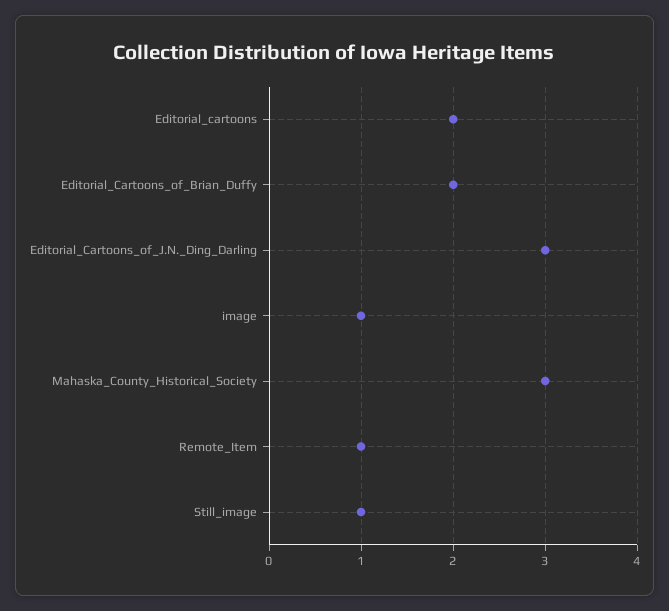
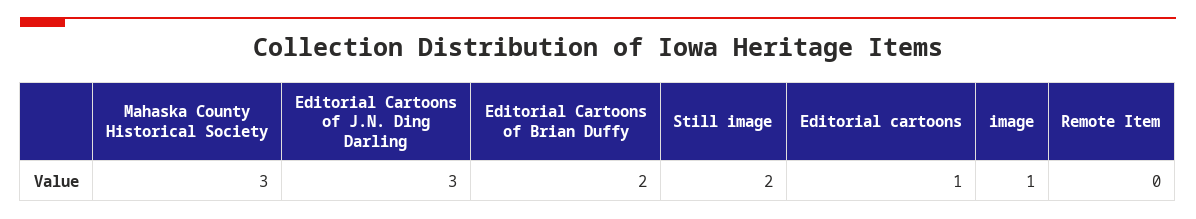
Editorial_cartoons: 2 -> 1
Remote_Item: 1 -> 0
Still_image: 1 -> 2

